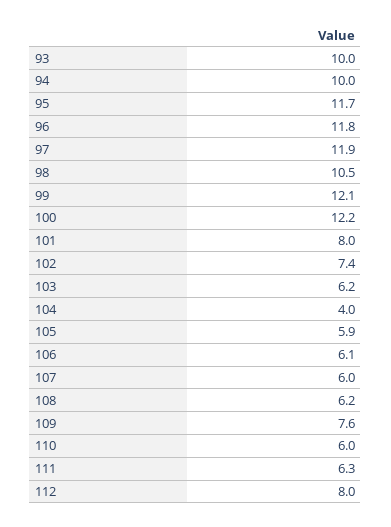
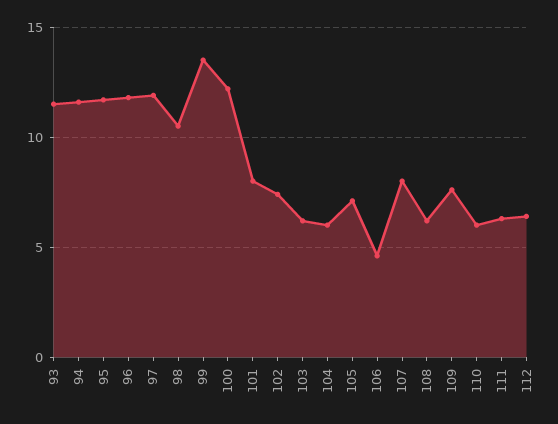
93: 10 -> 11.5
94: 10 -> 11.5
99: 12.1 -> 13.5
104: 4 -> 6
105: 5.9 -> 7
106: 6.1 -> 4.5
107: 6 -> 8
112: 8 -> 6.5

